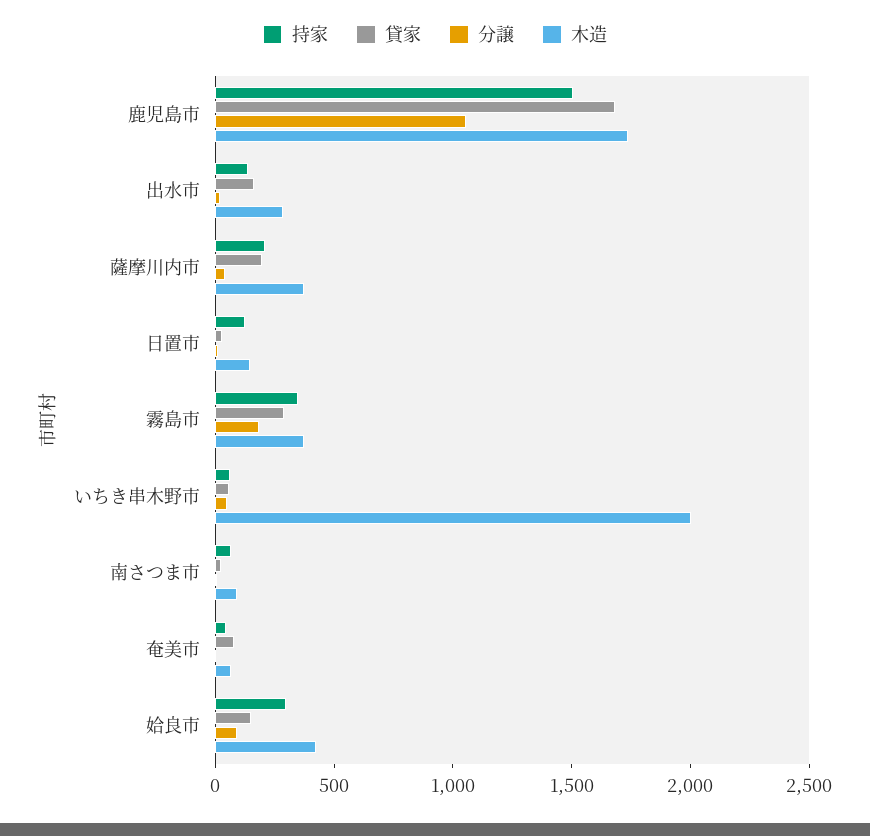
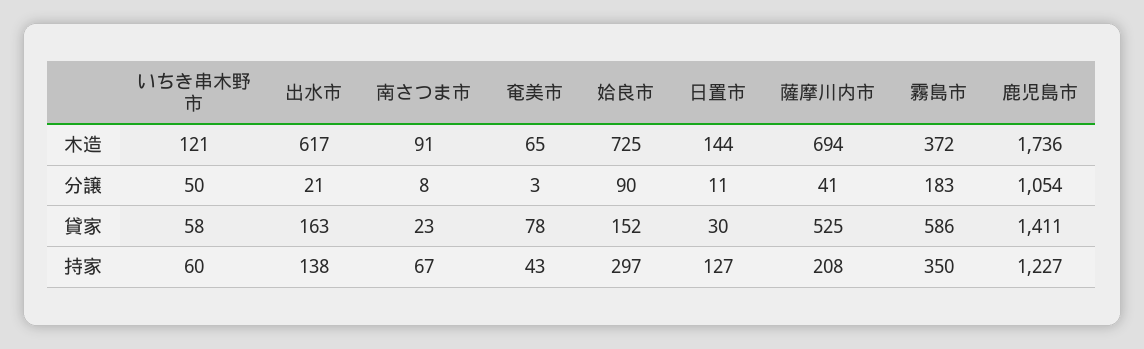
持家, 鹿児島市: 1500 -> 1227
貸家, 鹿児島市: 1700 -> 1411
木造, 出水市: 300 -> 617
貸家, 薩摩川内市: 200 -> 525
木造, 薩摩川内市: 400 -> 694
貸家, 霧島市: 300 -> 586
木造, いちき串木野市: 2000 -> 121
木造, 姶良市: 400 -> 725

